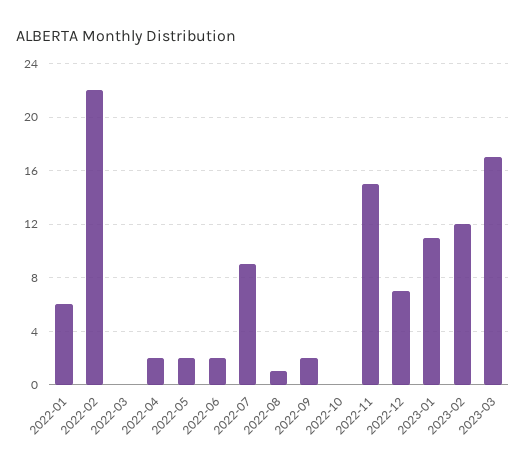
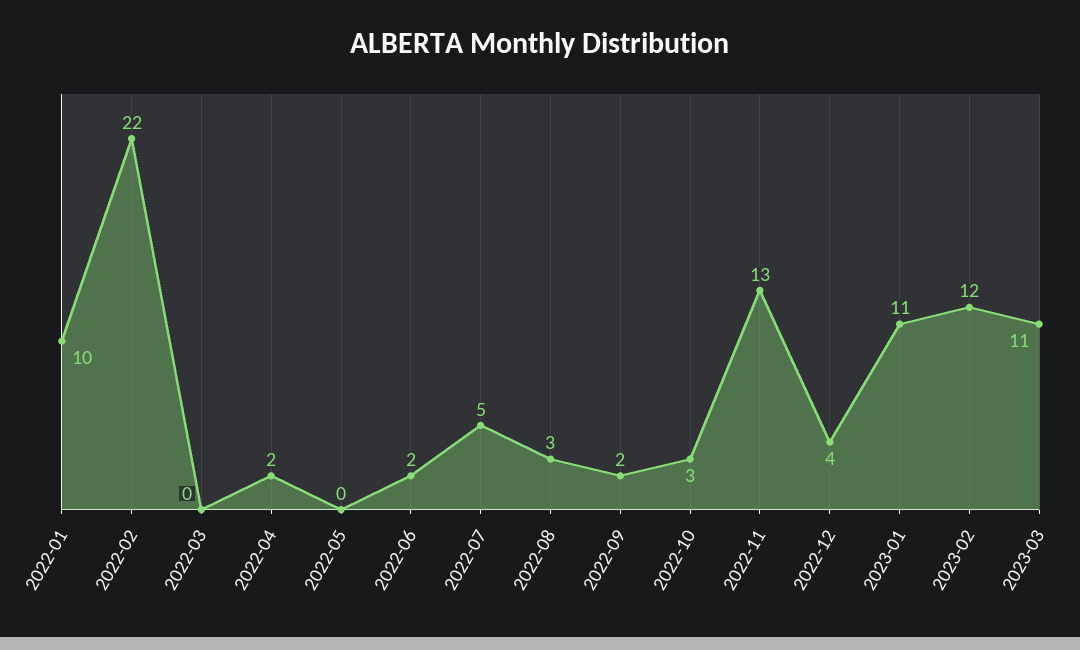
2022-01: 6 -> 10
2022-05: 2 -> 0
2022-07: 9 -> 5
2022-08: 1 -> 3
2022-10: 0 -> 3
2022-11: 15 -> 13
2022-12: 7 -> 4
2023-03: 17 -> 11

